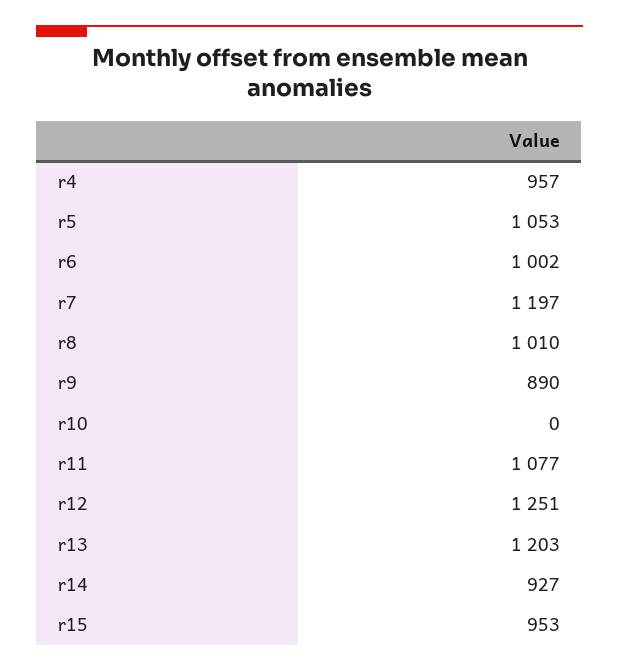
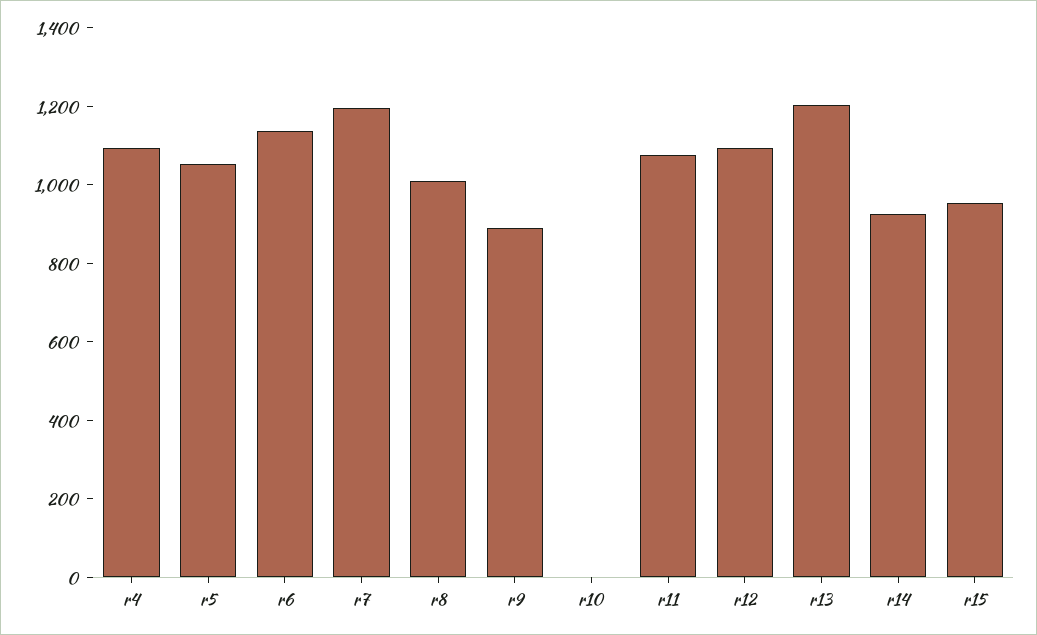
r4: 957 -> 1100
r6: 1002 -> 1150
r12: 1251 -> 1100

